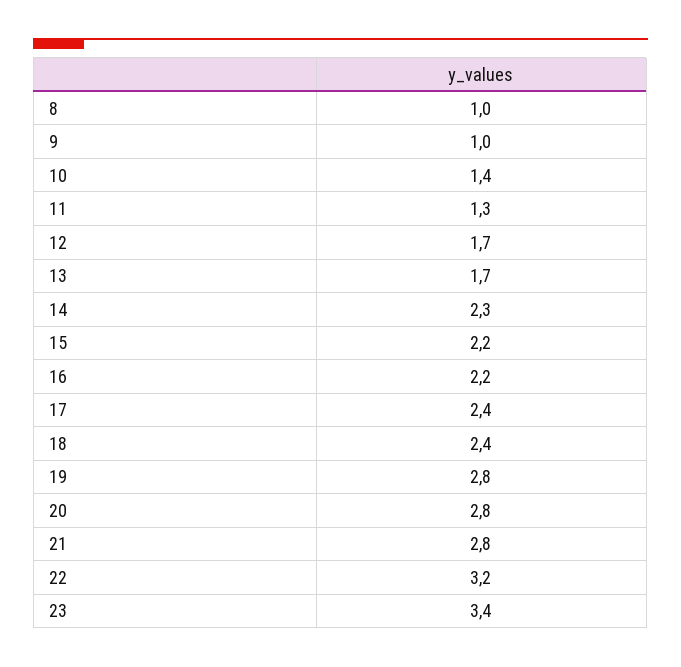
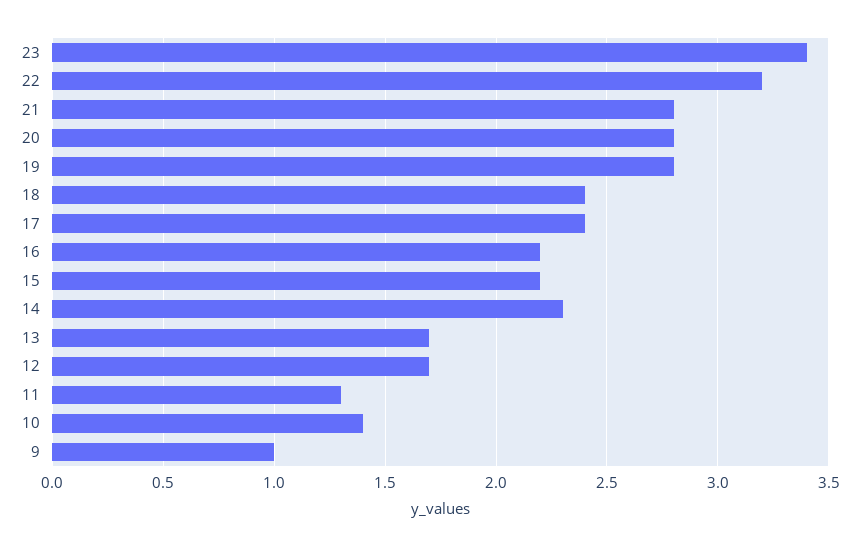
8: 1 -> none

